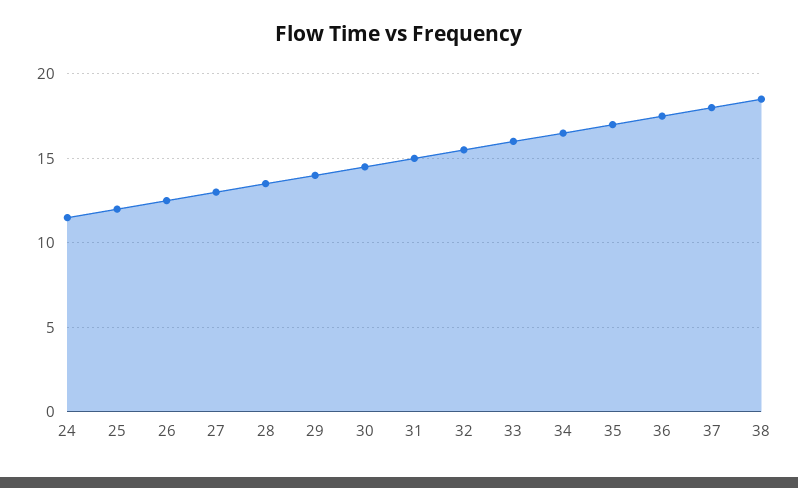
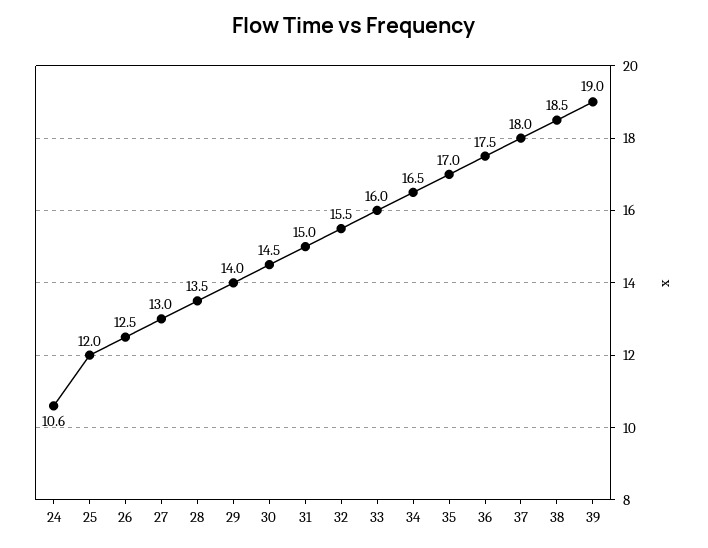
24: 11.5 -> 10.6
39: none -> 19

